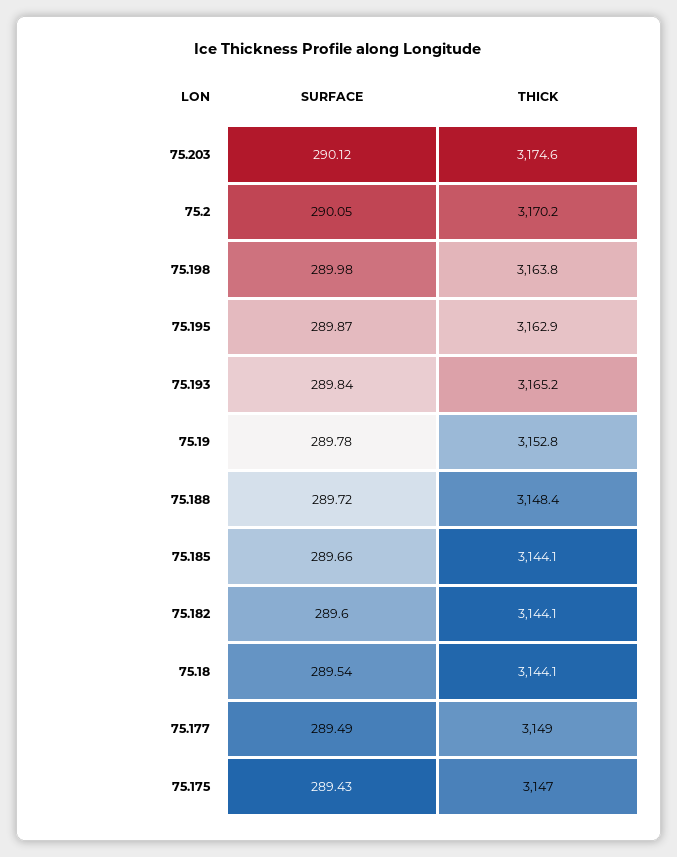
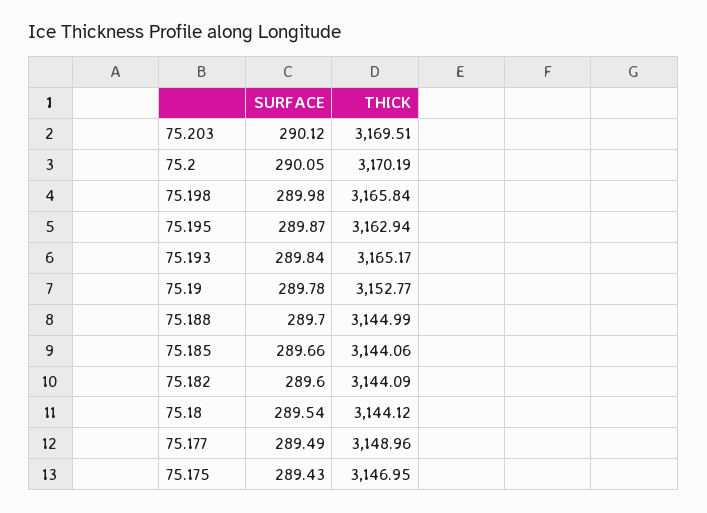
THICK, 75.203: 3174.6 -> 3169.51
THICK, 75.198: 3163.8 -> 3165.84
SURFACE, 75.188: 289.72 -> 289.7
THICK, 75.188: 3148.4 -> 3144.99

